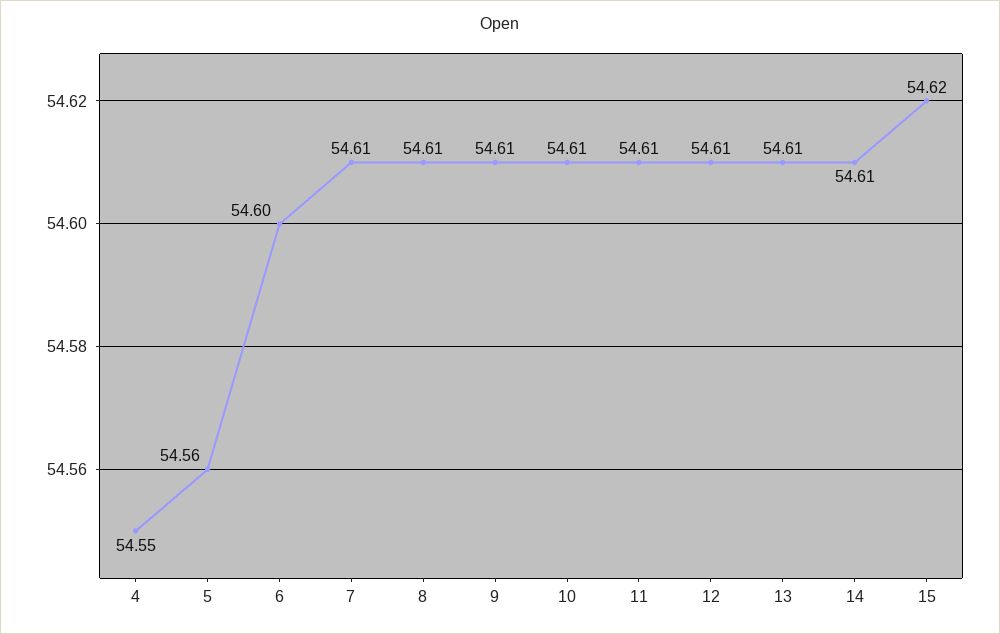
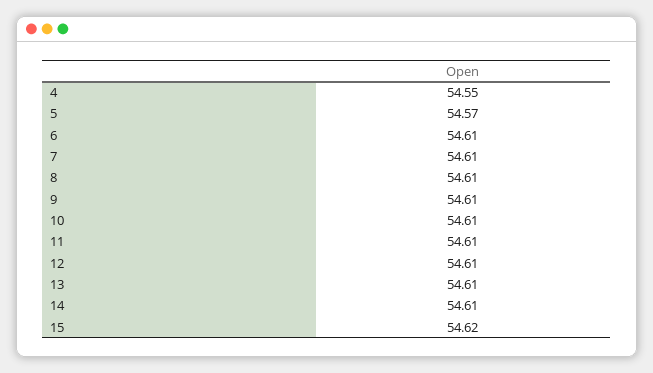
5: 54.56 -> 54.57
6: 54.6 -> 54.61

